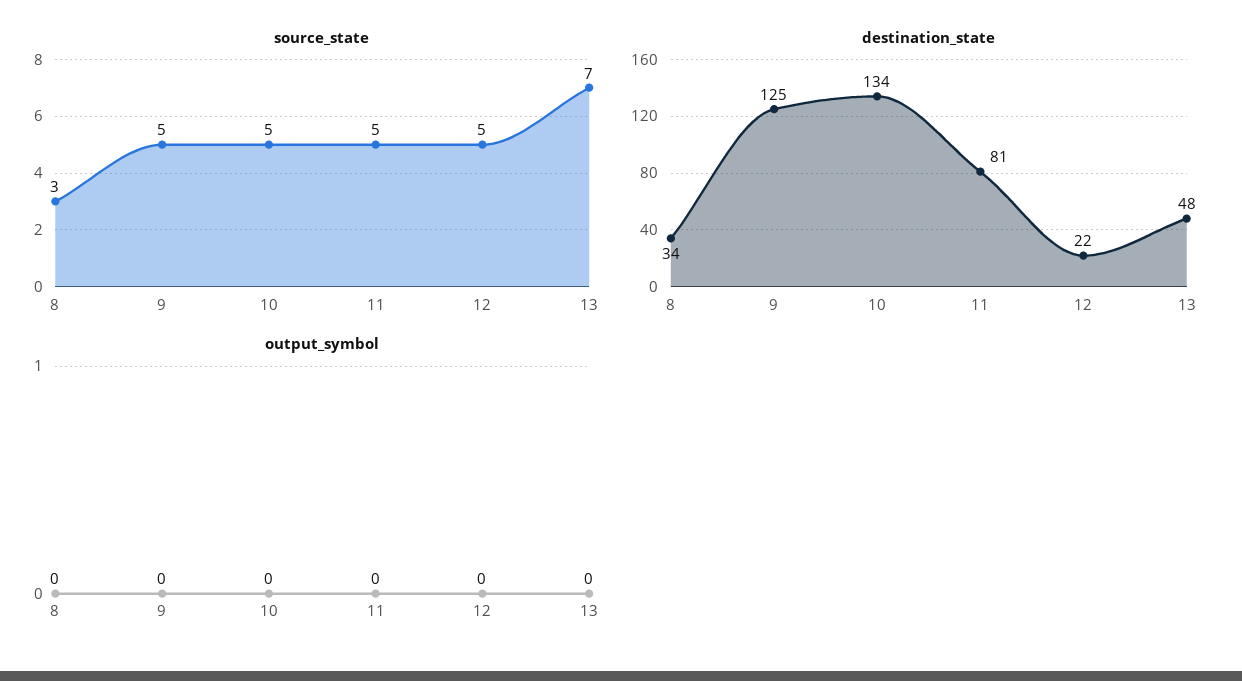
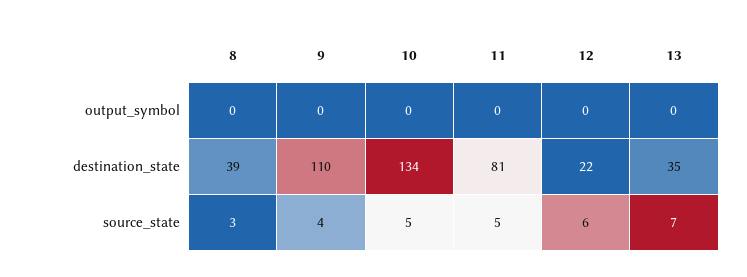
source_state, 9: 5 -> 4
source_state, 12: 5 -> 6
destination_state, 8: 34 -> 39
destination_state, 9: 125 -> 110
destination_state, 13: 48 -> 35

